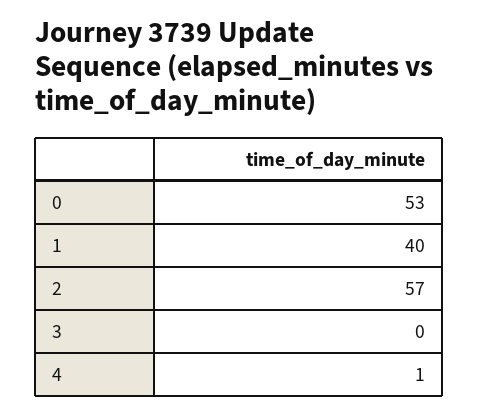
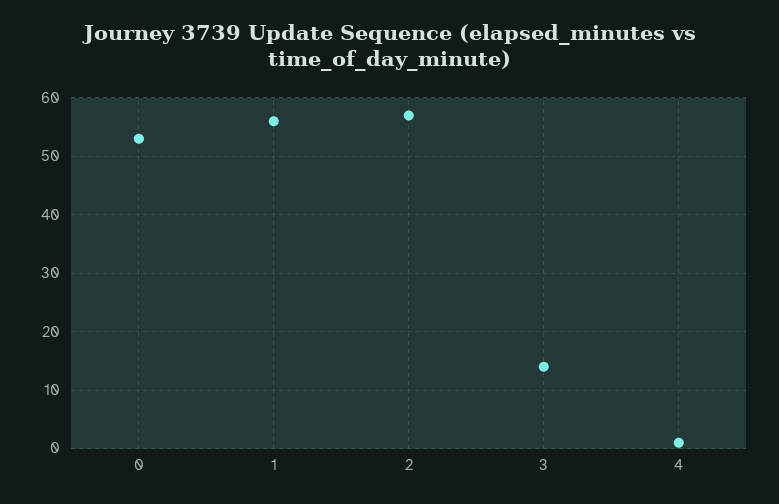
1: 40 -> 55
3: 0 -> 15

